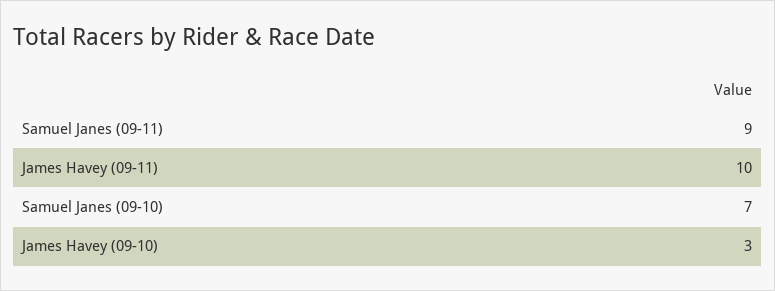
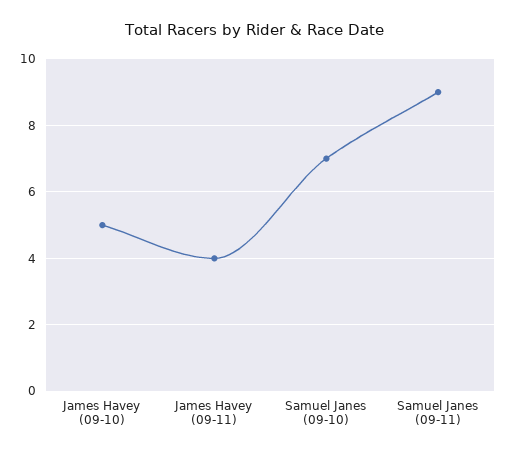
James Havey (09-11): 10 -> 4
James Havey (09-10): 3 -> 5

